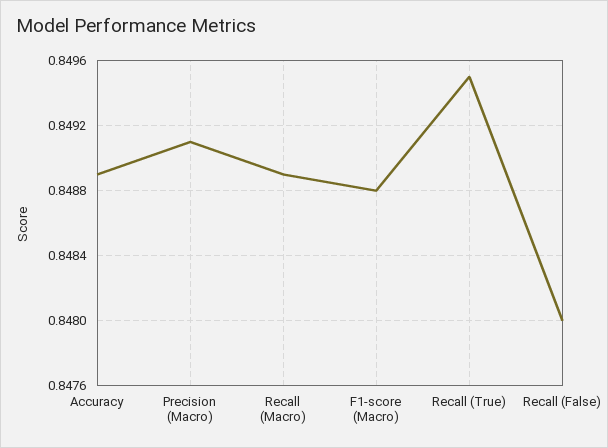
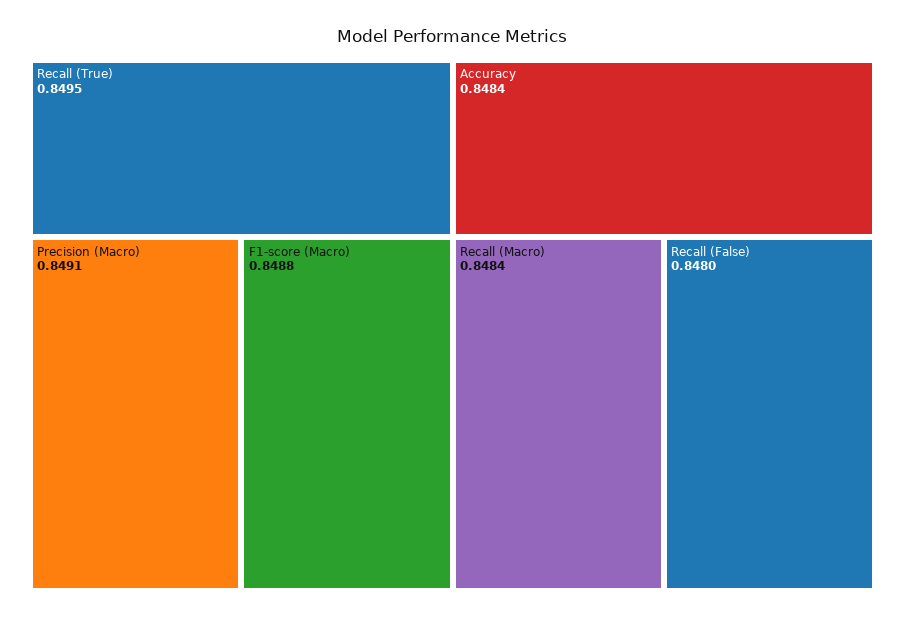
Accuracy: 0.8489 -> 0.8484
Recall (Macro): 0.8489 -> 0.8484

